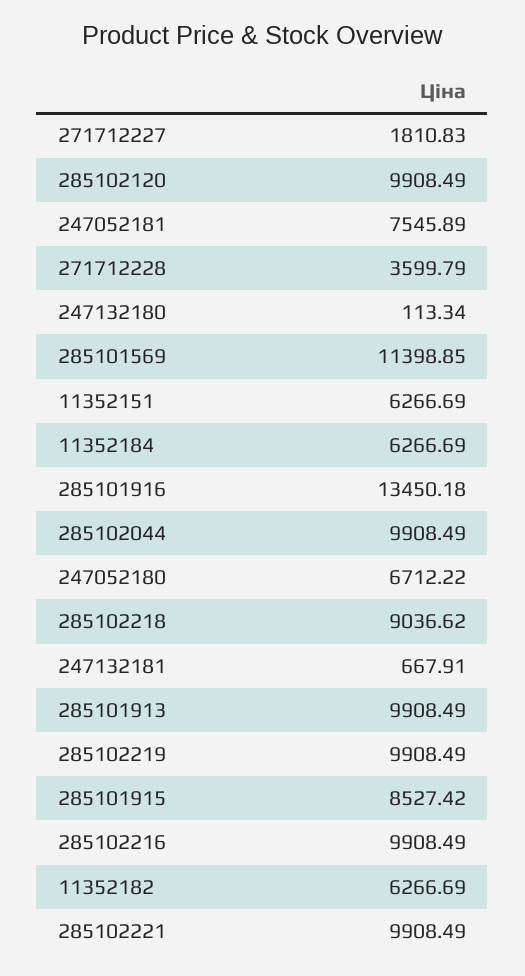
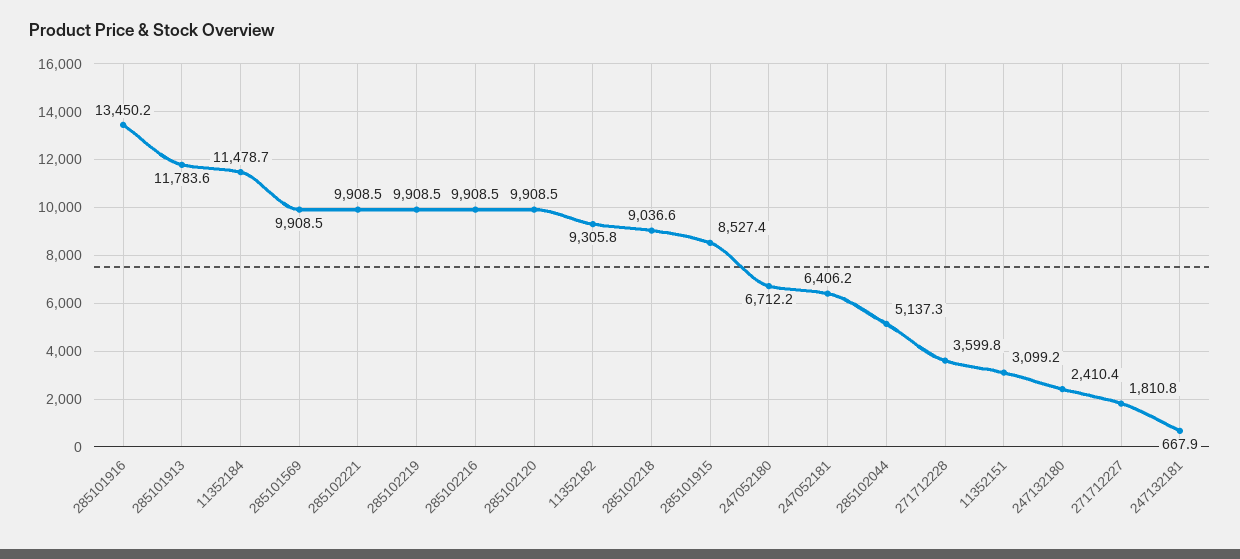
247052181: 7545.89 -> 6406.2
247132180: 113.34 -> 2410.4
285101569: 11398.85 -> 9908.5
11352151: 6266.69 -> 3099.2
11352184: 6266.69 -> 11478.7
285102044: 9908.49 -> 5137.3
285101913: 9908.49 -> 11783.6
11352182: 6266.69 -> 9305.8

